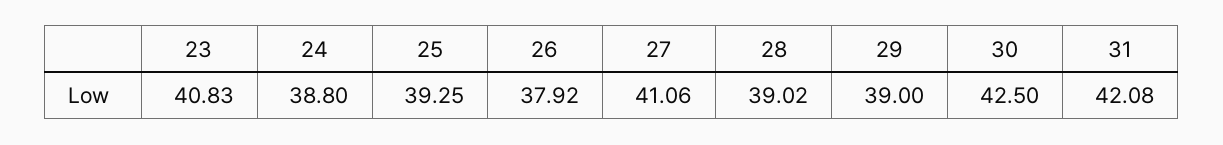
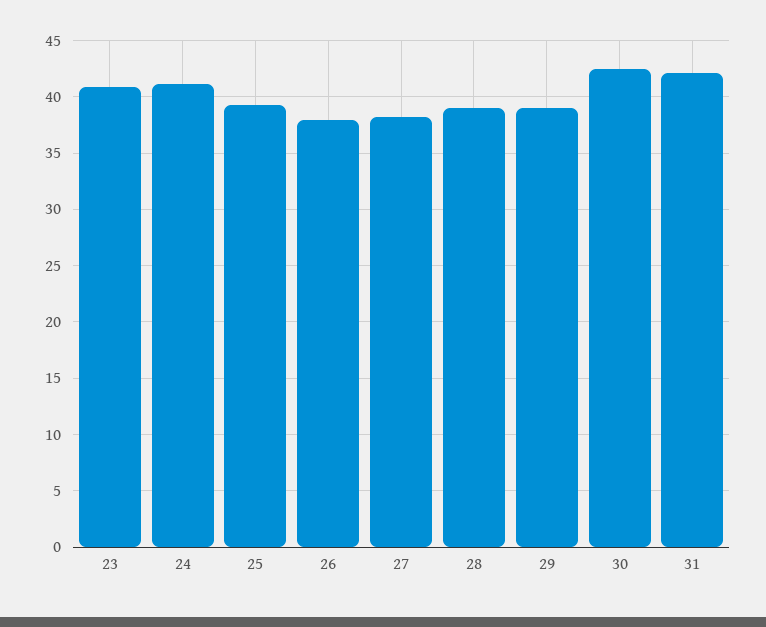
24: 38.8 -> 41
27: 41.06 -> 38

